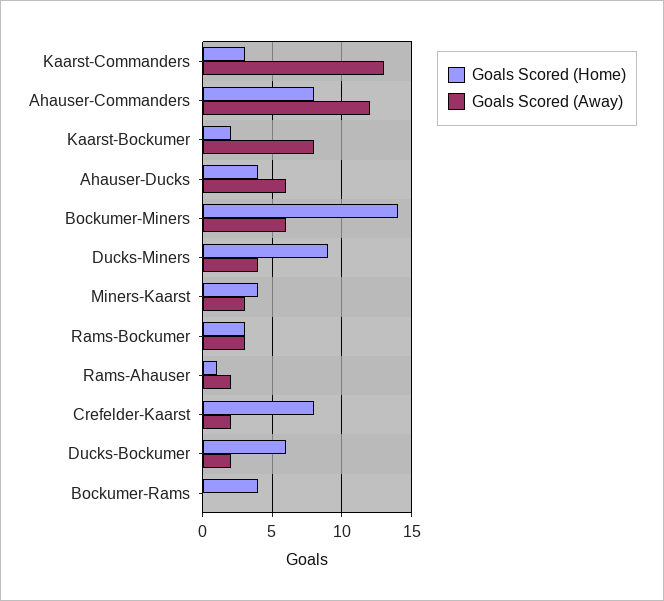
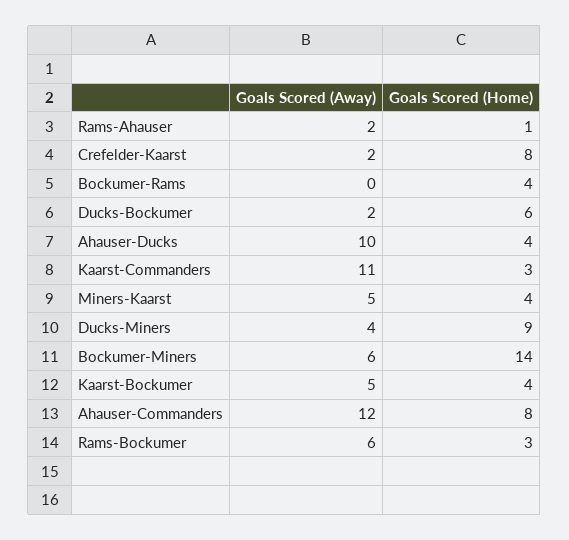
Goals Scored (Away), Kaarst-Commanders: 13 -> 11
Goals Scored (Home), Kaarst-Bockumer: 2 -> 4
Goals Scored (Away), Kaarst-Bockumer: 8 -> 5
Goals Scored (Away), Ahauser-Ducks: 6 -> 10
Goals Scored (Away), Miners-Kaarst: 3 -> 5
Goals Scored (Away), Rams-Bockumer: 3 -> 6

